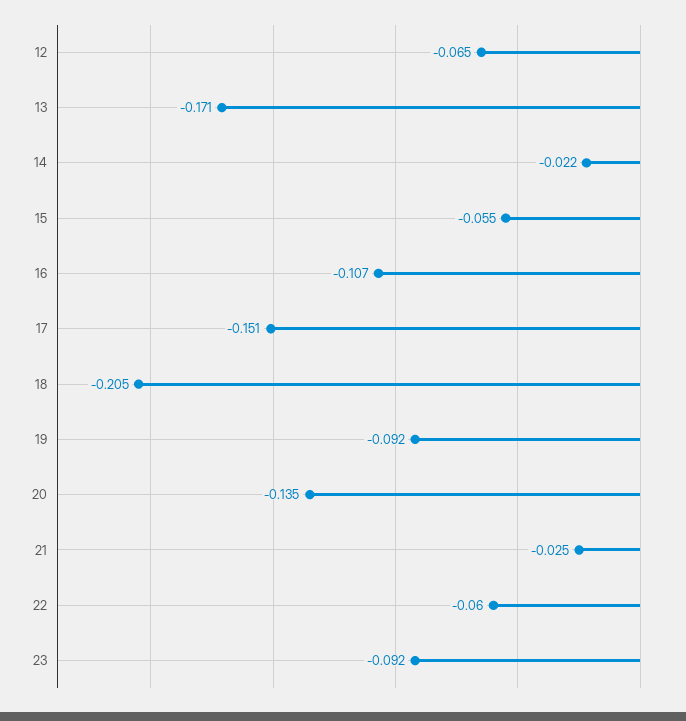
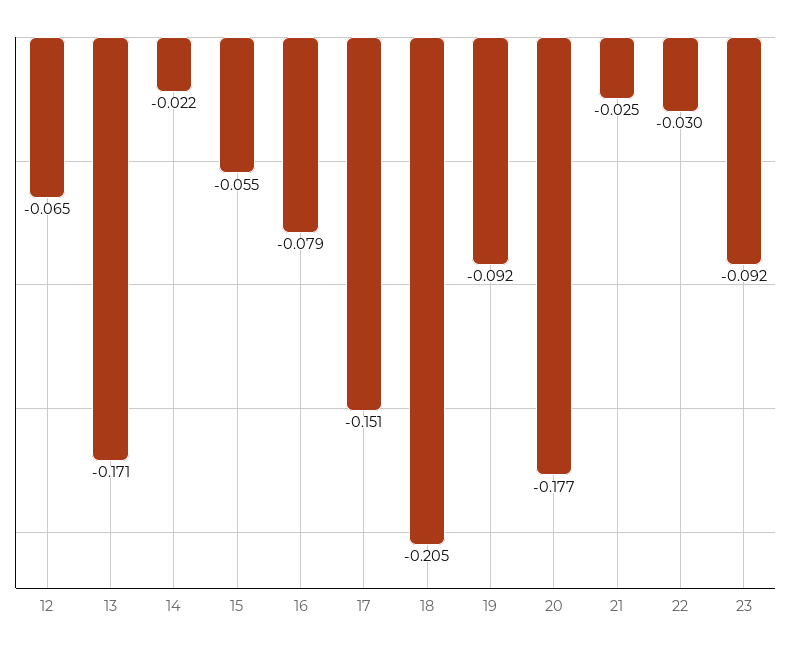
16: -0.107 -> -0.079
20: -0.135 -> -0.177
22: -0.06 -> -0.03

